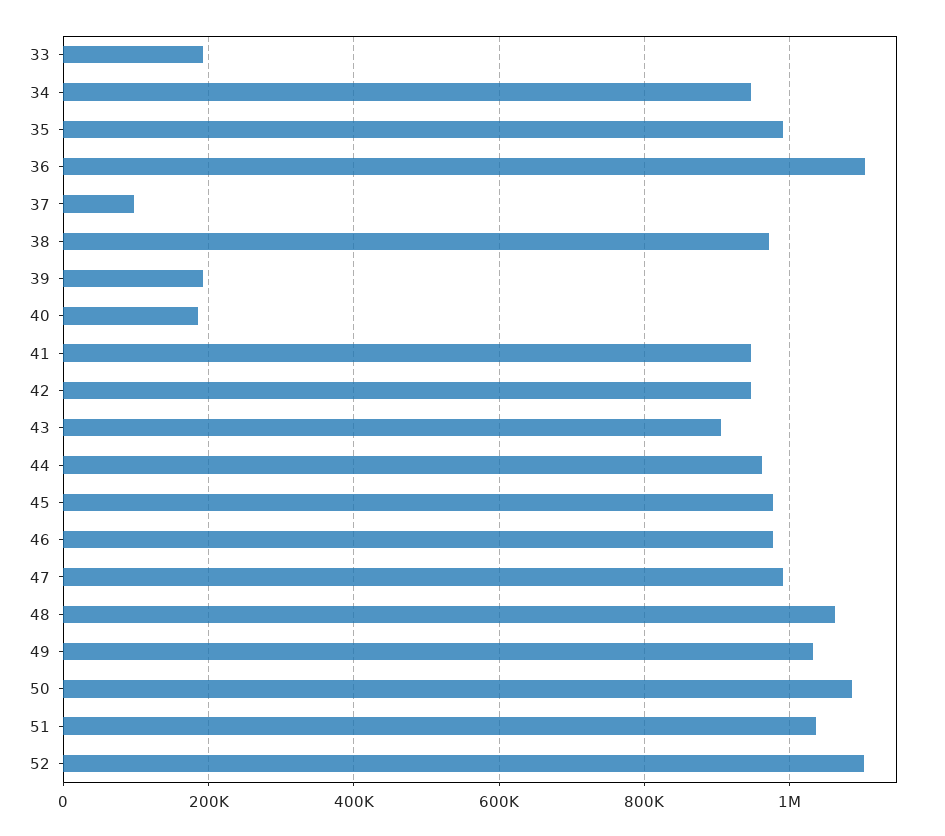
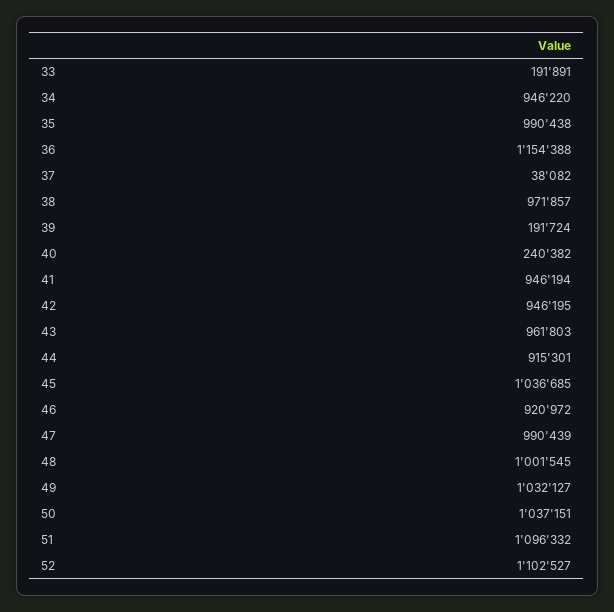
36: 1100000 -> 1154388
37: 100000 -> 38082
40: 180000 -> 240382
43: 900000 -> 961803
44: 960000 -> 915301
45: 980000 -> 1036685
46: 980000 -> 920972
48: 1060000 -> 1001545
50: 1080000 -> 1037151
51: 1040000 -> 1096332

